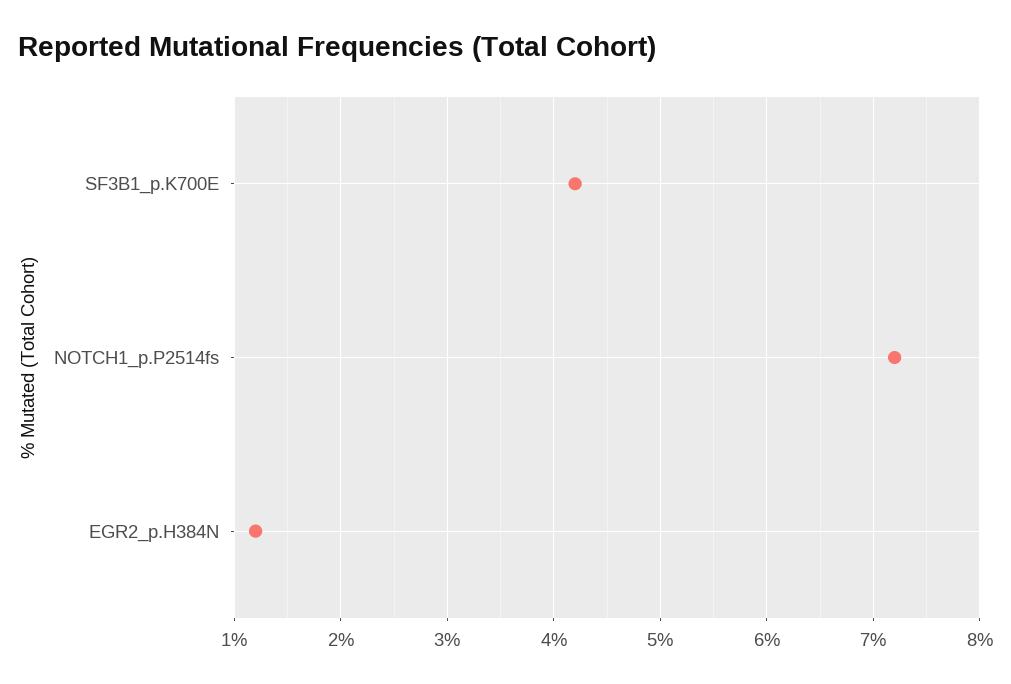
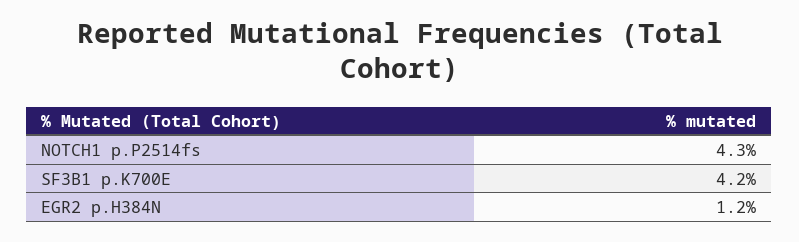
NOTCH1_p.P2514fs: 7.2 -> 4.3

